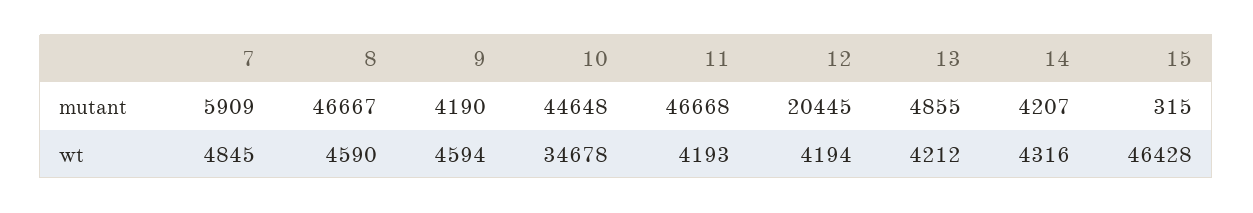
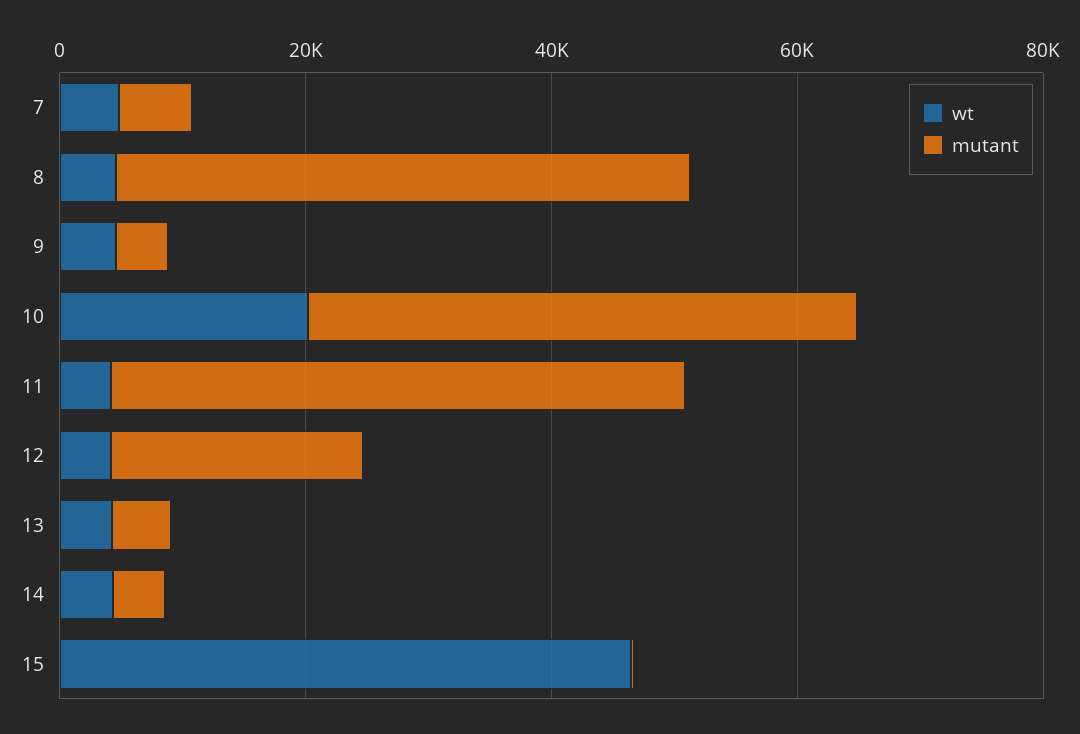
wt, 10: 34678 -> 20000

